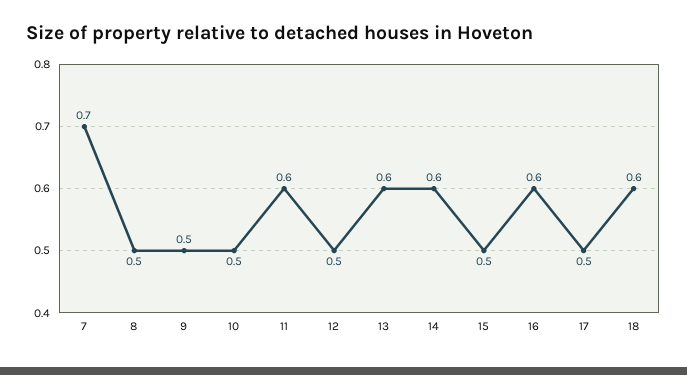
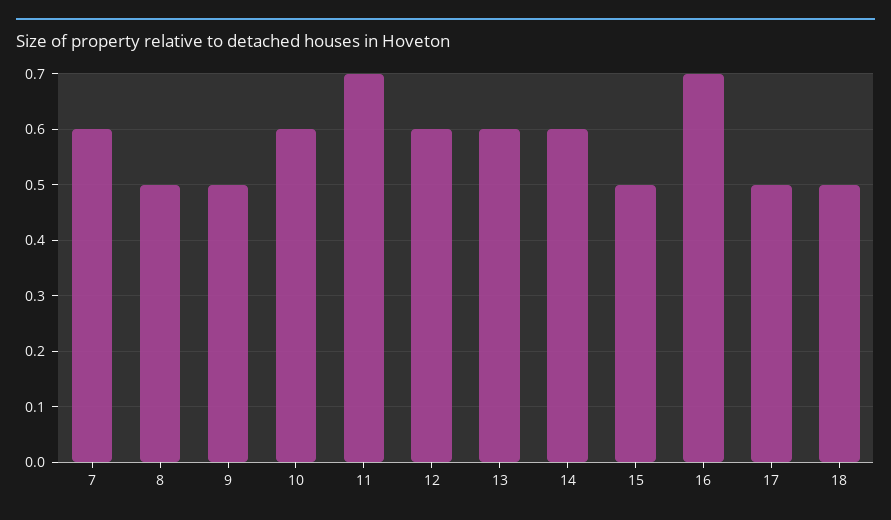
7: 0.7 -> 0.6
10: 0.5 -> 0.6
11: 0.6 -> 0.7
12: 0.5 -> 0.6
16: 0.6 -> 0.7
18: 0.6 -> 0.5

